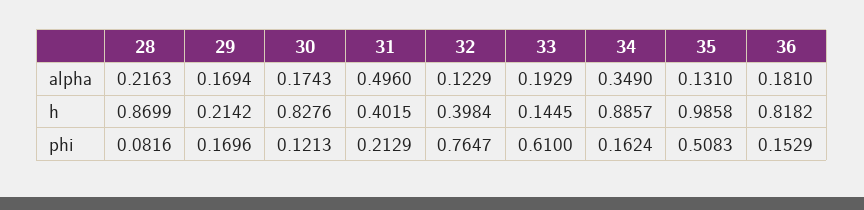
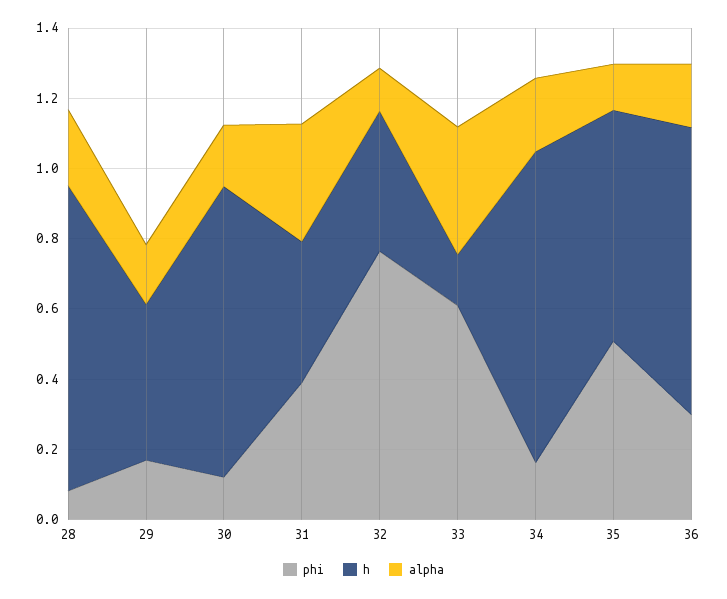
alpha, 31: 0.496 -> 0.35
alpha, 33: 0.1929 -> 0.35
alpha, 34: 0.349 -> 0.2
h, 29: 0.2142 -> 0.45
h, 35: 0.9858 -> 0.65
phi, 31: 0.2129 -> 0.4
phi, 36: 0.1529 -> 0.3

